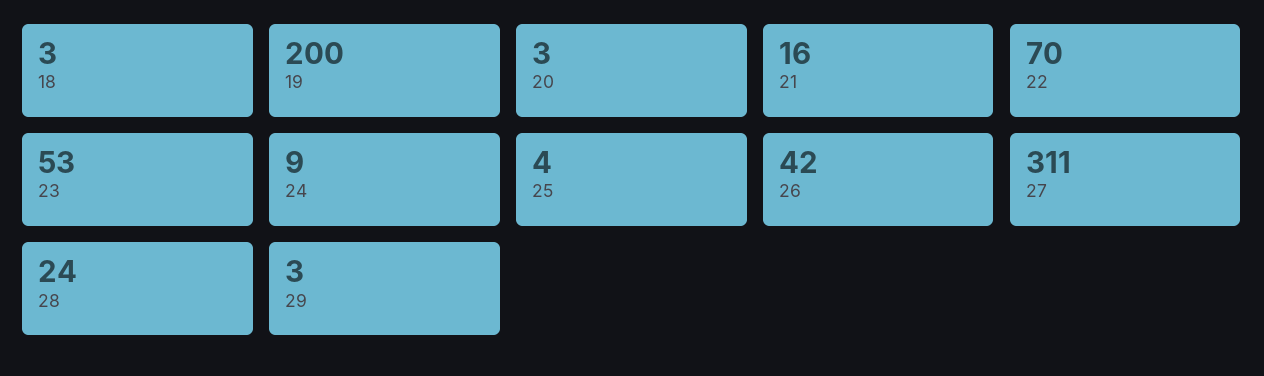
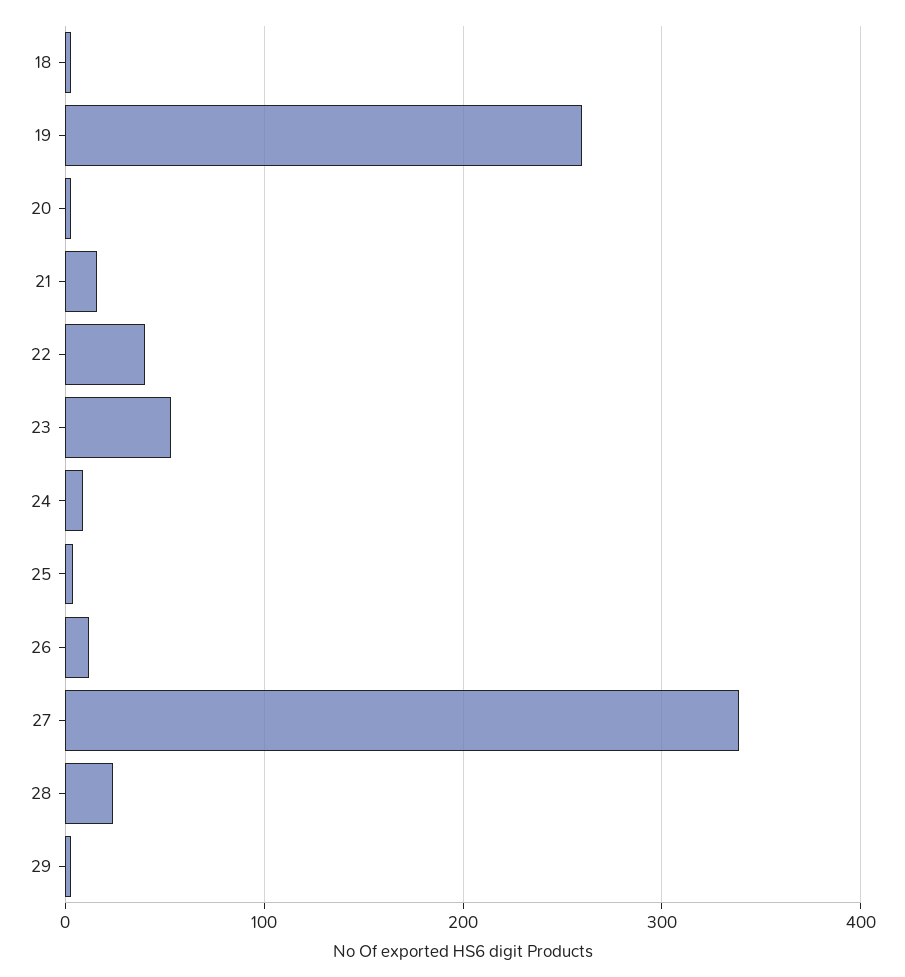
19: 200 -> 260
22: 70 -> 40
26: 42 -> 10
27: 311 -> 340

